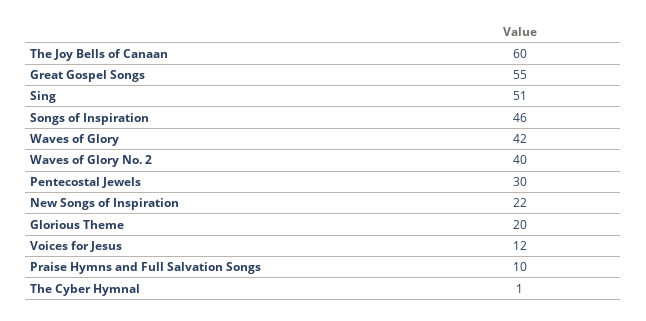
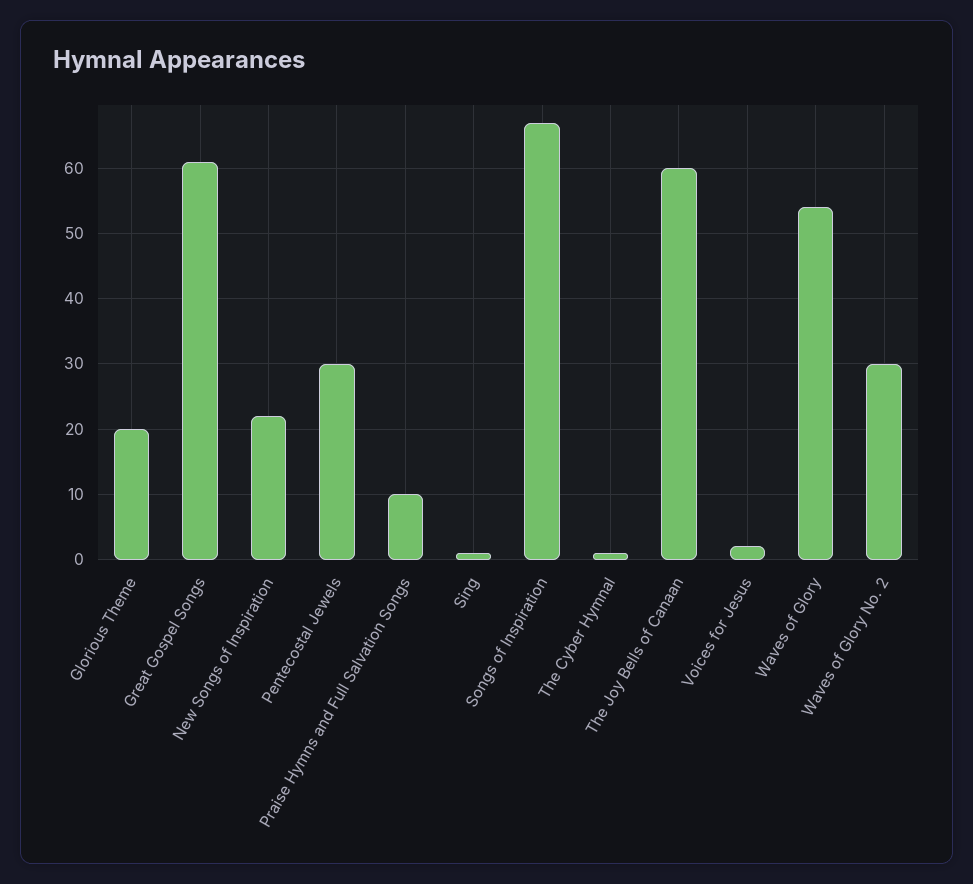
Great Gospel Songs: 55 -> 61
Sing: 51 -> 1
Songs of Inspiration: 46 -> 67
Waves of Glory: 42 -> 54
Waves of Glory No. 2: 40 -> 30
Voices for Jesus: 12 -> 2

